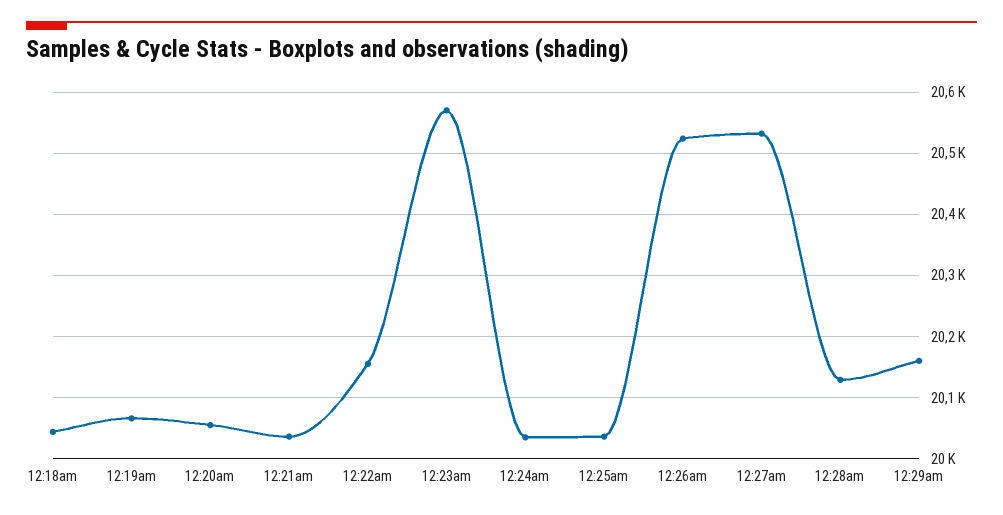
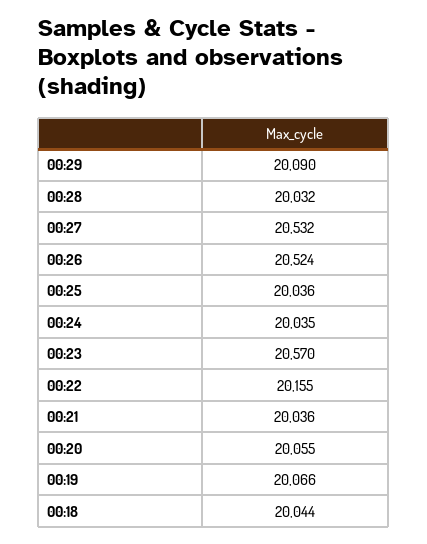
12:28am: 20130 -> 20032
12:29am: 20160 -> 20090

